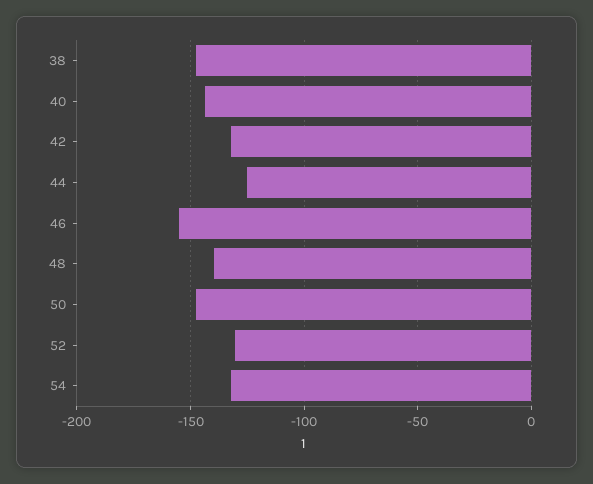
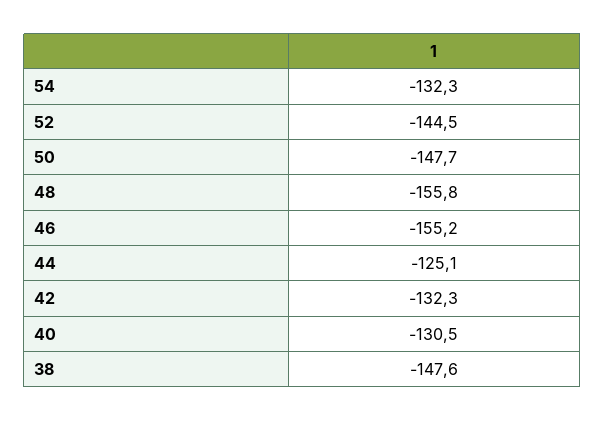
40: -145 -> -130.5
48: -140 -> -155.8
52: -130 -> -144.5

